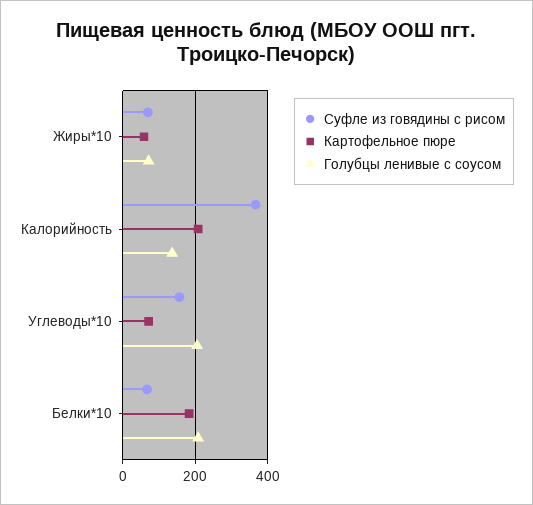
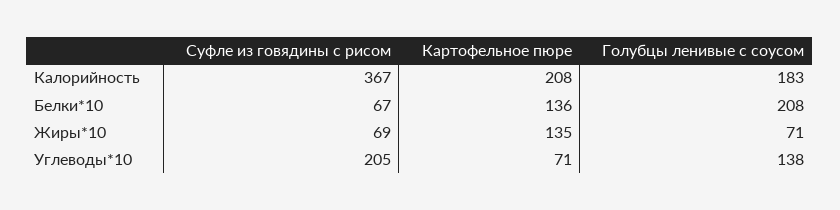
Картофельное пюре, Жиры*10: 60 -> 135
Голубцы ленивые с соусом, Калорийность: 140 -> 183
Суфле из говядины с рисом, Углеводы*10: 160 -> 205
Голубцы ленивые с соусом, Углеводы*10: 200 -> 138
Картофельное пюре, Белки*10: 180 -> 136

